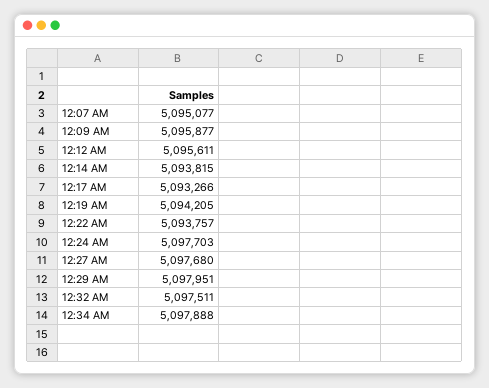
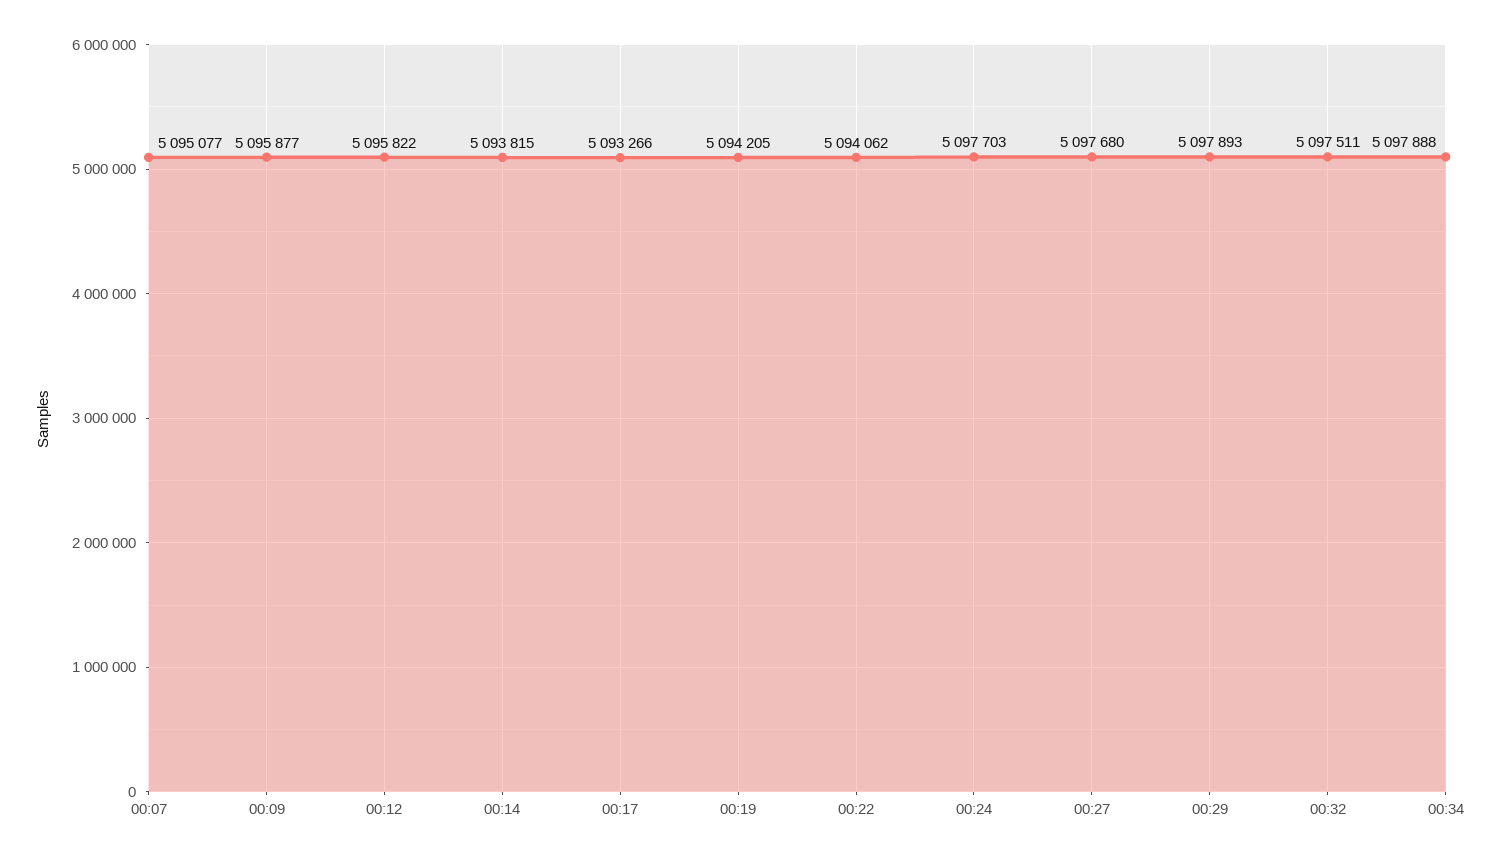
12:12 AM: 5095611 -> 5095822
12:22 AM: 5093757 -> 5094062
12:29 AM: 5097951 -> 5097893

